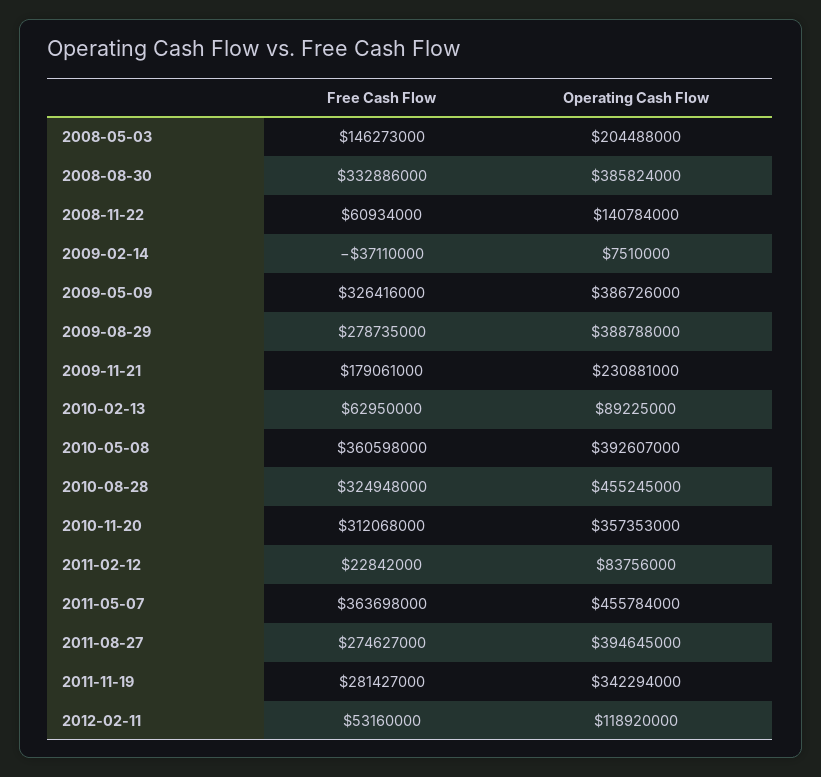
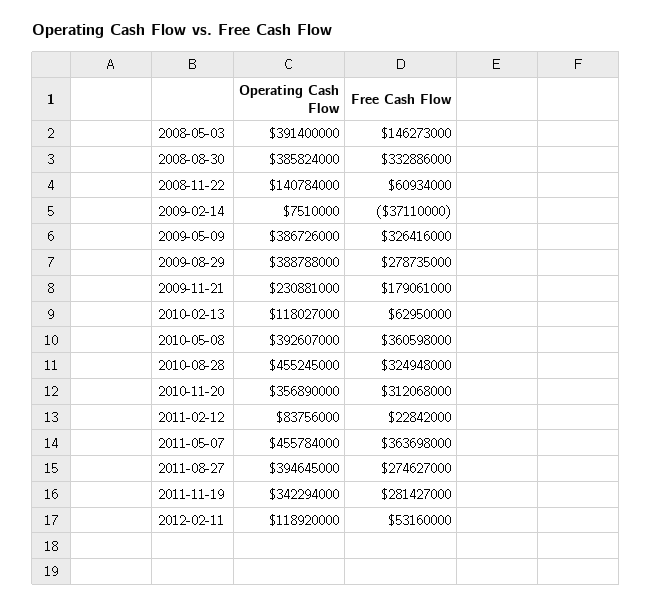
Operating Cash Flow, 2008-05-03: 204488000 -> 391400000
Operating Cash Flow, 2010-02-13: 89225000 -> 118027000
Operating Cash Flow, 2010-11-20: 357353000 -> 356890000

